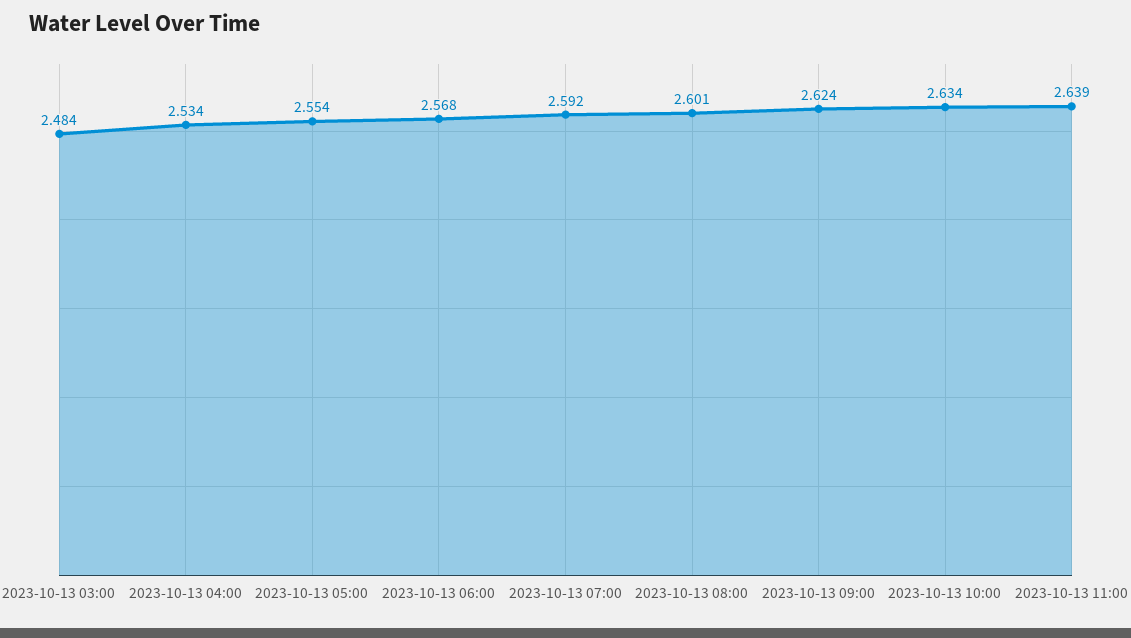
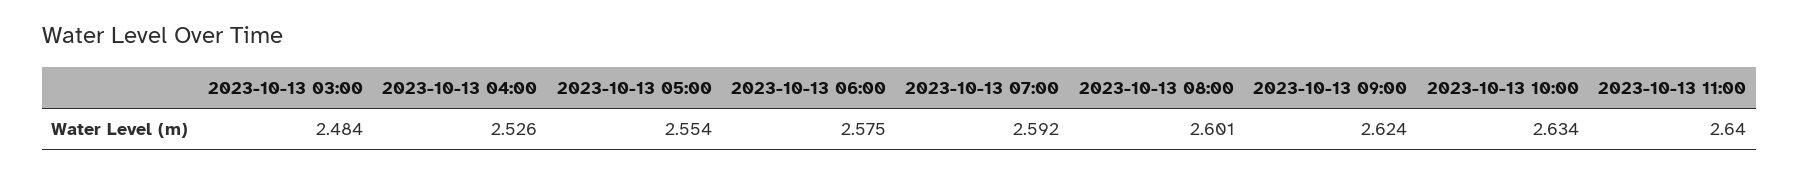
2023-10-13 04:00: 2.534 -> 2.526
2023-10-13 06:00: 2.568 -> 2.575
2023-10-13 11:00: 2.639 -> 2.64

